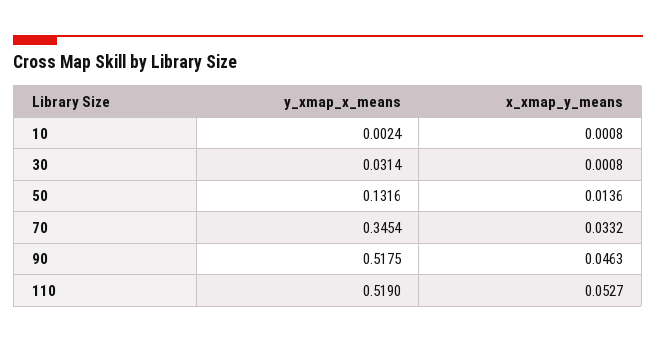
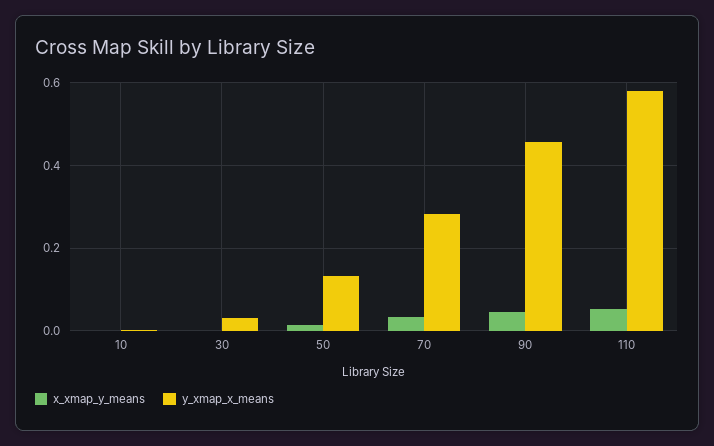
y_xmap_x_means, 70: 0.3454 -> 0.28
y_xmap_x_means, 90: 0.5175 -> 0.46
y_xmap_x_means, 110: 0.519 -> 0.58

